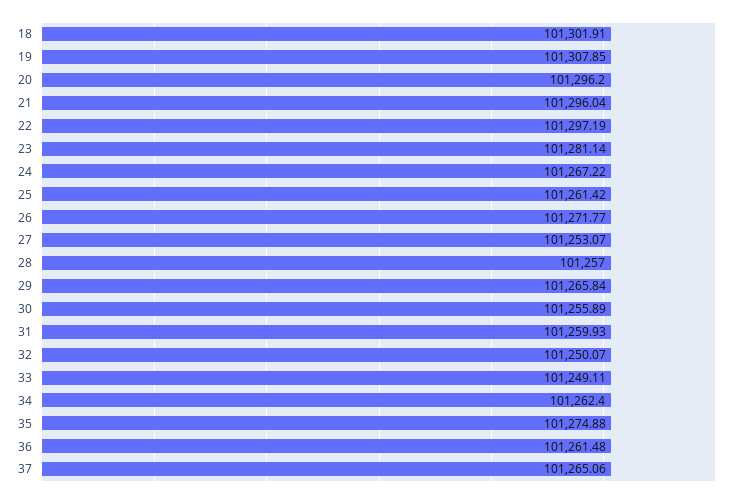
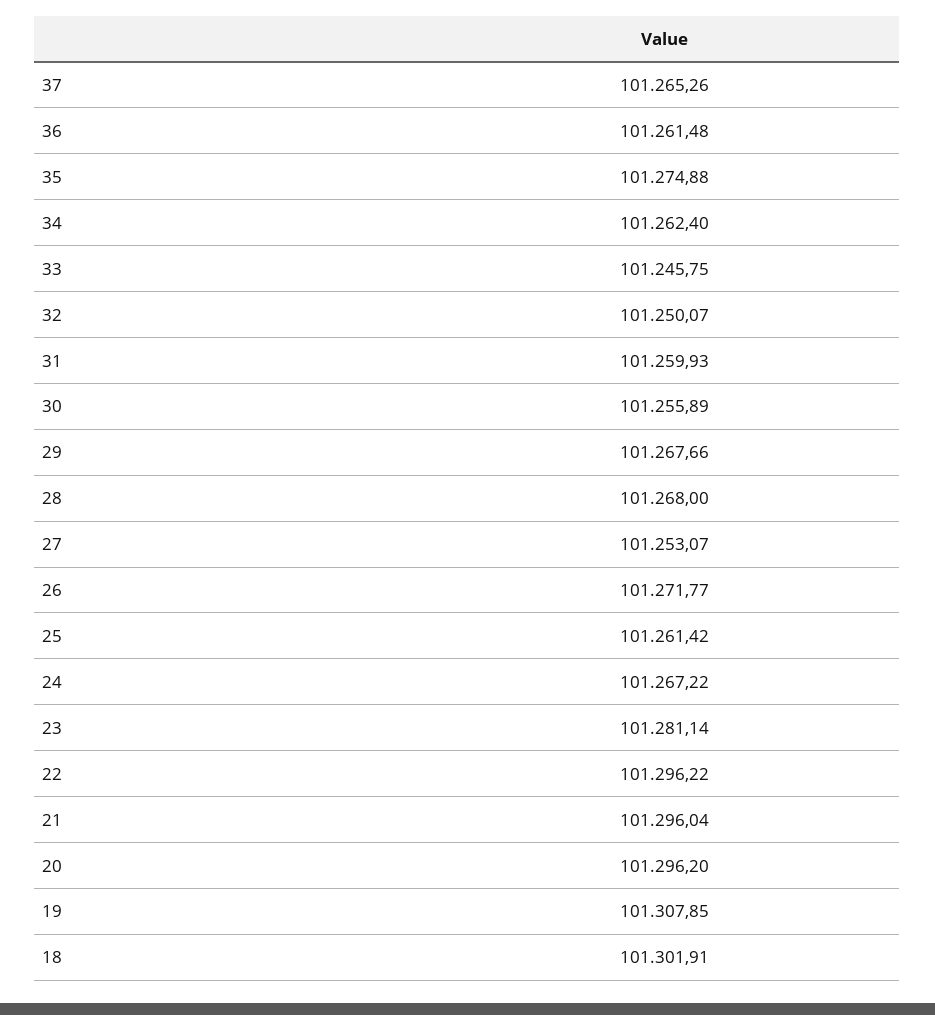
22: 101297.19 -> 101296.22
28: 101257 -> 101268
29: 101265.84 -> 101267.66
33: 101249.11 -> 101245.75
37: 101265.06 -> 101265.26

